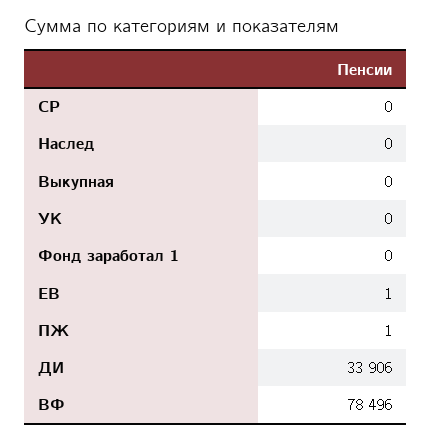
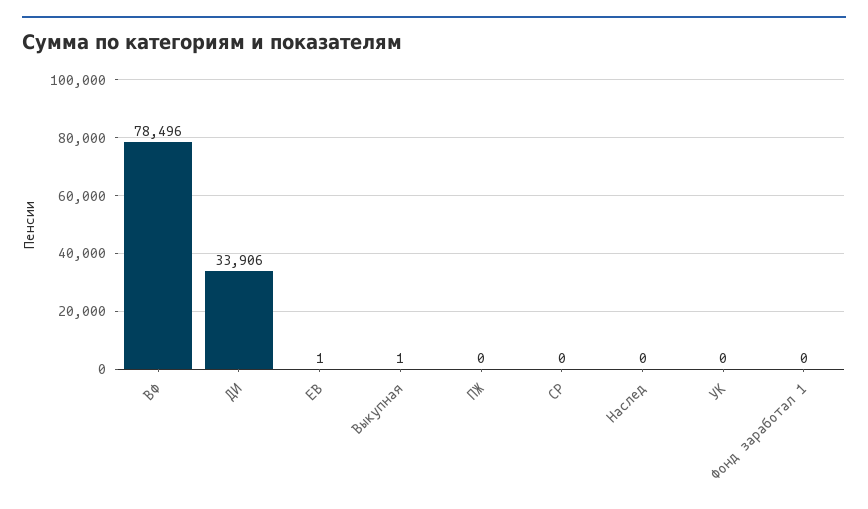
Выкупная: 0 -> 1
ПЖ: 1 -> 0

